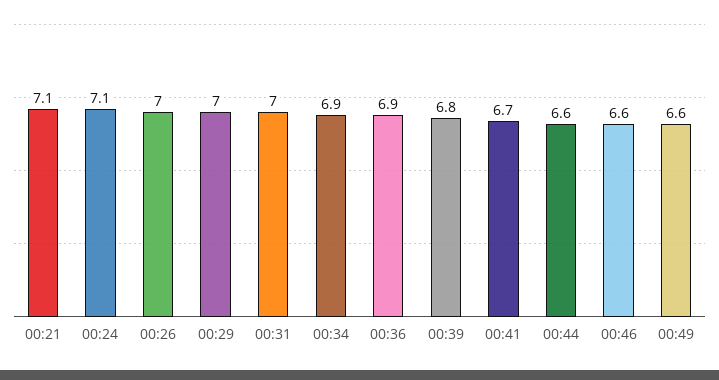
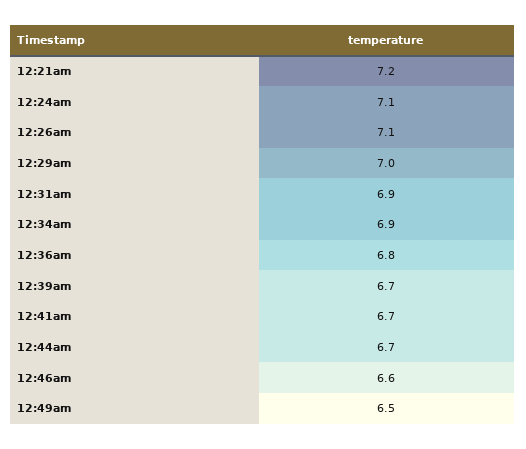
00:21: 7.1 -> 7.2
00:26: 7 -> 7.1
00:31: 7 -> 6.9
00:36: 6.9 -> 6.8
00:39: 6.8 -> 6.7
00:44: 6.6 -> 6.7
00:49: 6.6 -> 6.5

